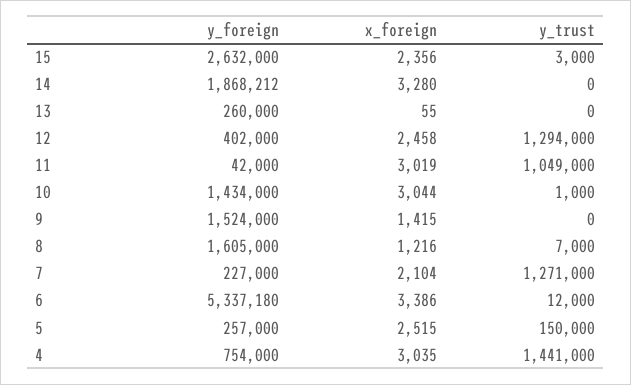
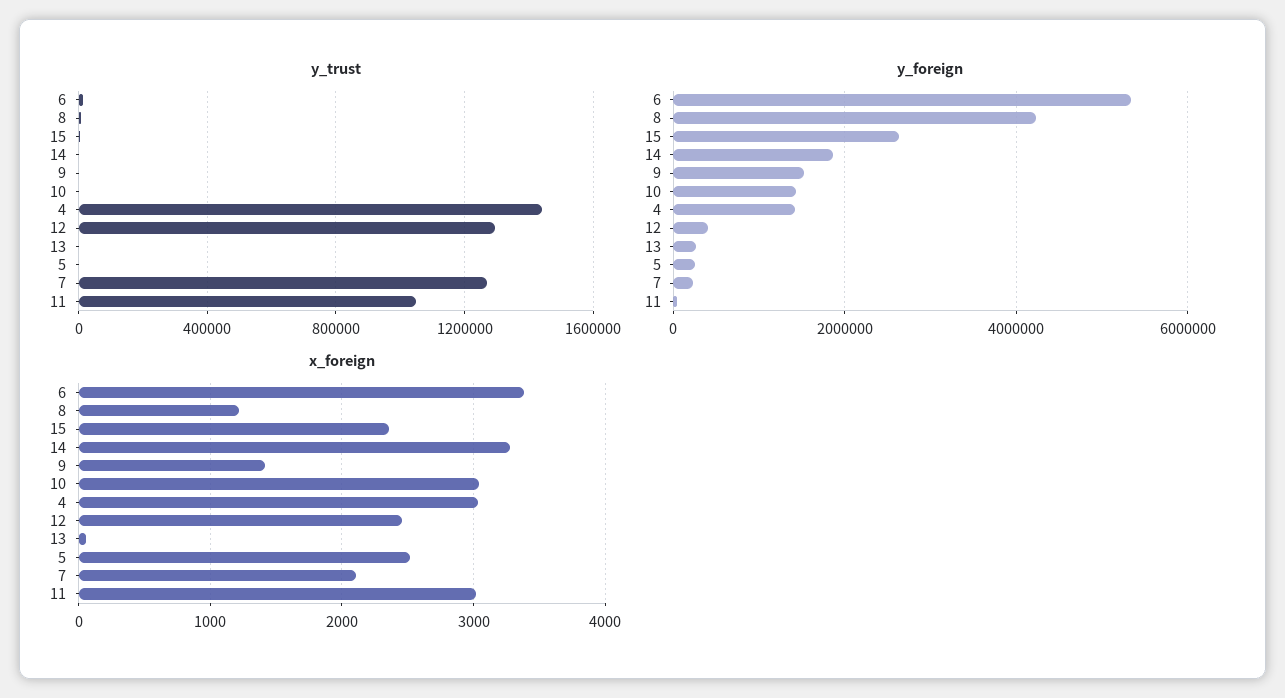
y_foreign, 8: 1605000 -> 4200000
y_trust, 5: 150000 -> 0
y_foreign, 4: 754000 -> 1400000

